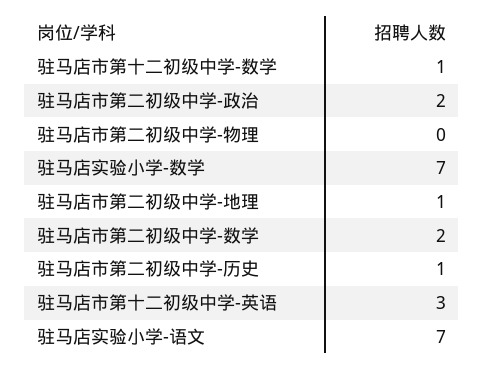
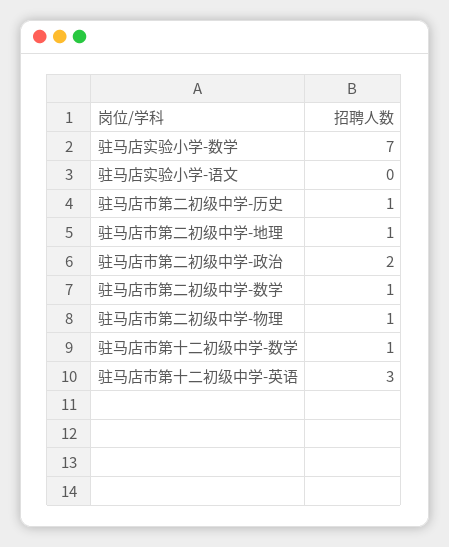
驻马店市第二初级中学-物理: 0 -> 1
驻马店市第二初级中学-数学: 2 -> 1
驻马店实验小学-语文: 7 -> 0

